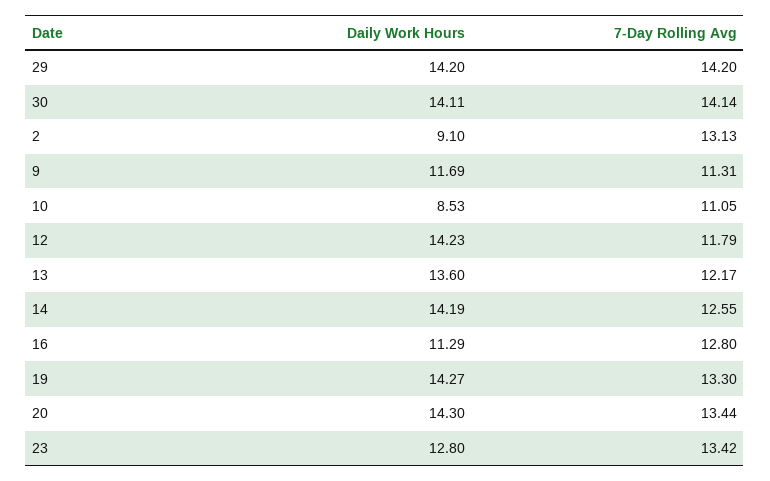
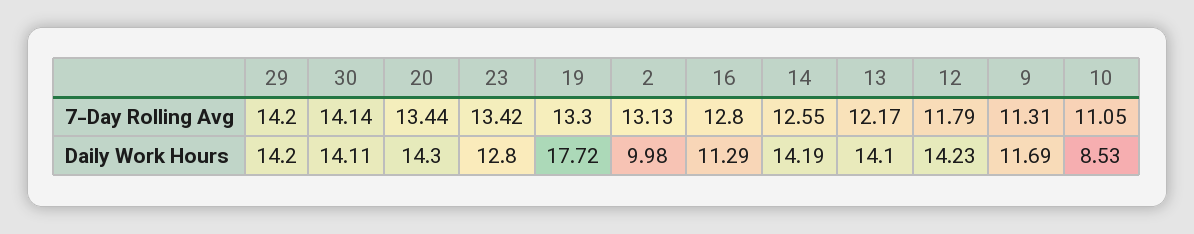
Daily Work Hours, 2: 9.1 -> 9.98
Daily Work Hours, 13: 13.6 -> 14.1
Daily Work Hours, 19: 14.27 -> 17.72

